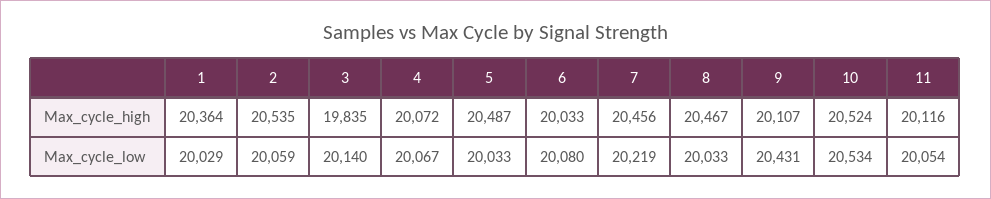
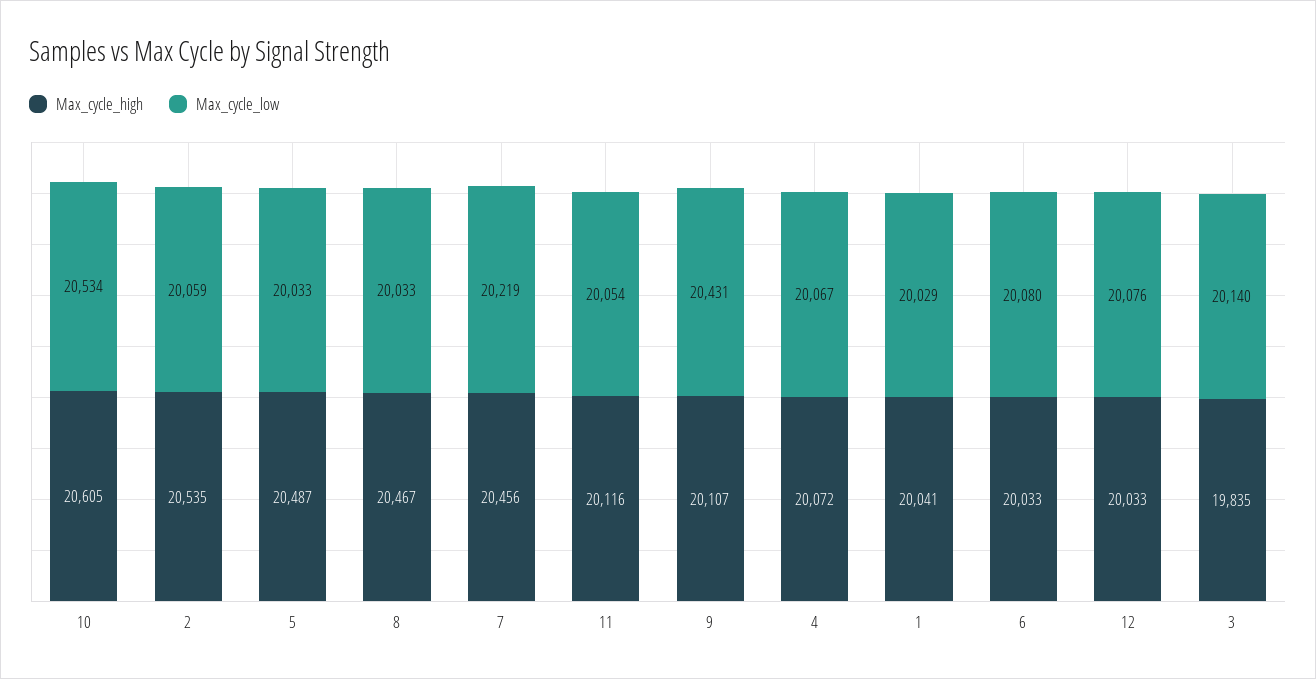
Max_cycle_high, 1: 20364 -> 20041
Max_cycle_high, 10: 20524 -> 20605
Max_cycle_high, 12: none -> 20033
Max_cycle_low, 12: none -> 20076

